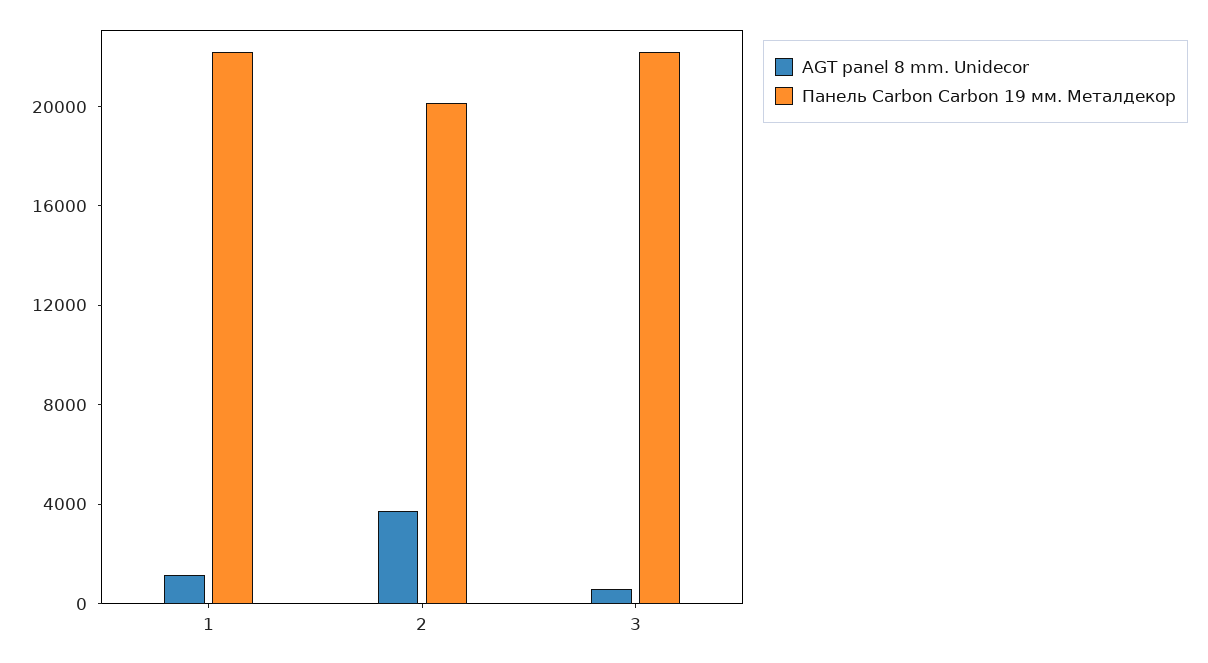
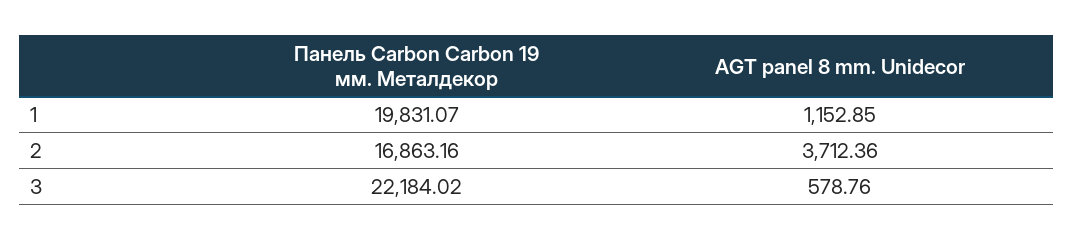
Панель Carbon Carbon 19 мм. Металдекор, 1: 22000 -> 19831.07
Панель Carbon Carbon 19 мм. Металдекор, 2: 20000 -> 16863.16

